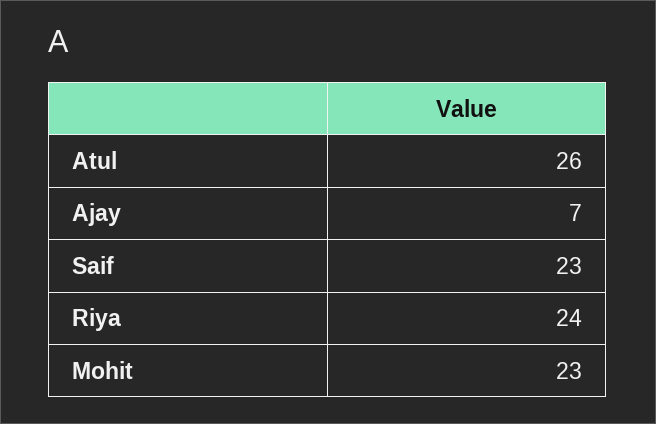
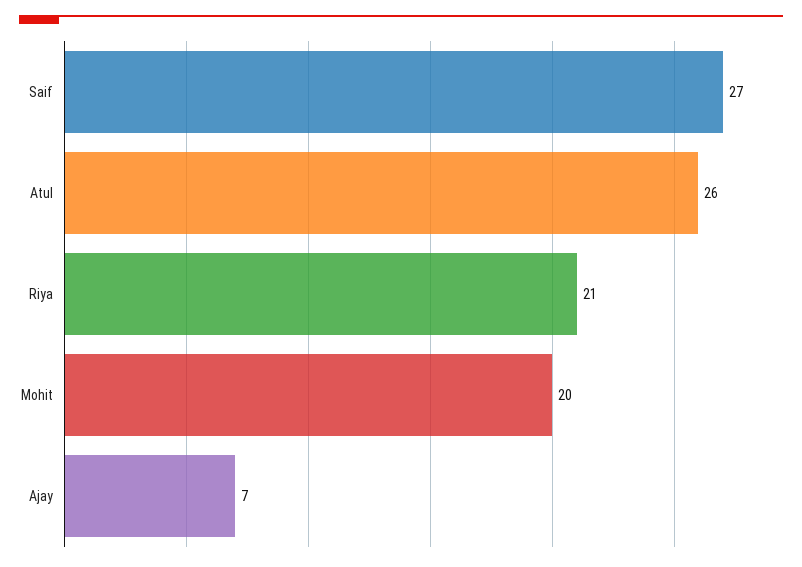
Saif: 23 -> 27
Riya: 24 -> 21
Mohit: 23 -> 20

